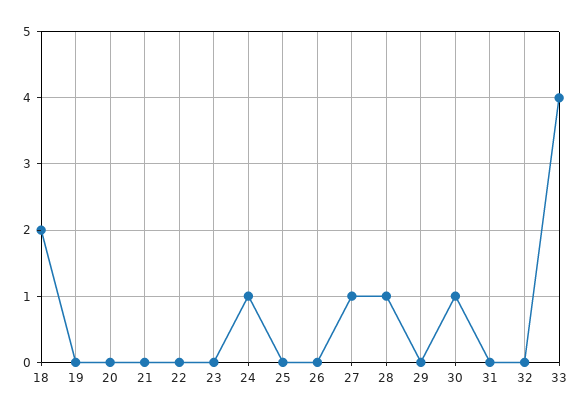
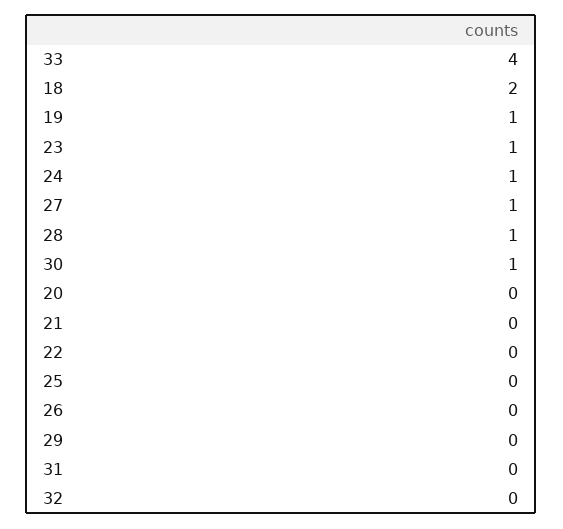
19: 0 -> 1
23: 0 -> 1

